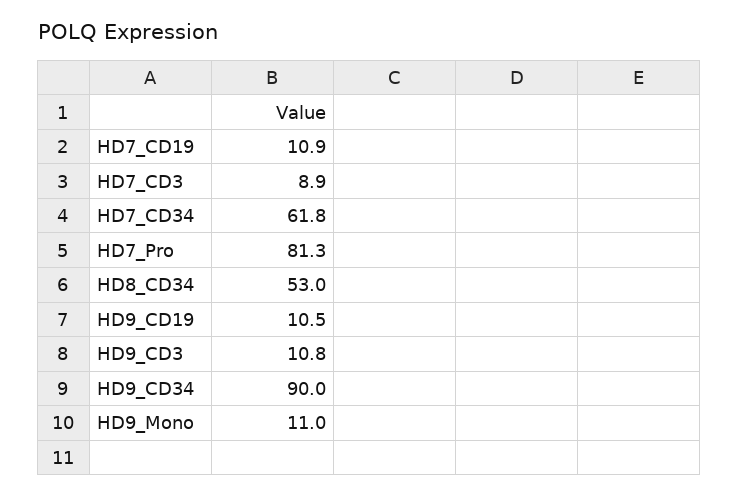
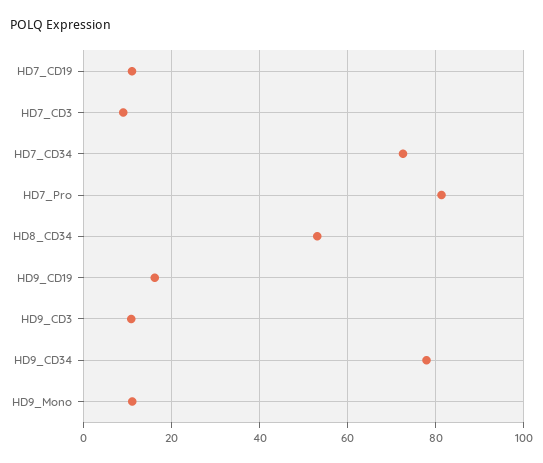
HD7_CD34: 61.8 -> 72
HD9_CD19: 10.5 -> 16
HD9_CD34: 90 -> 78

